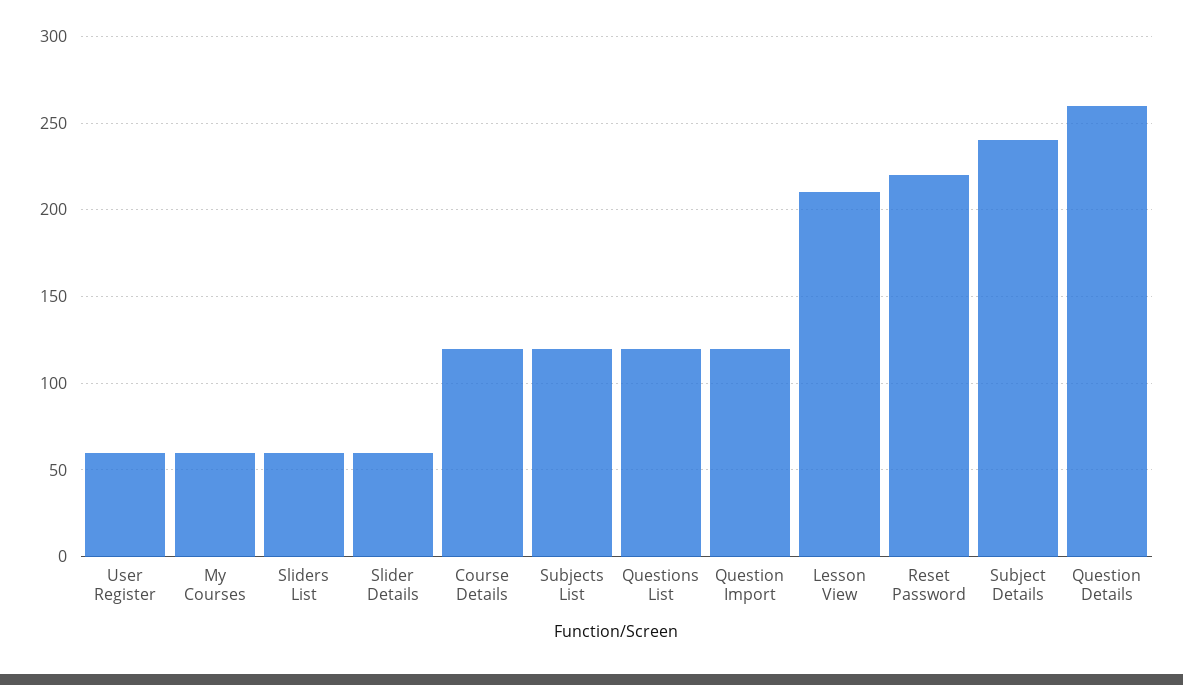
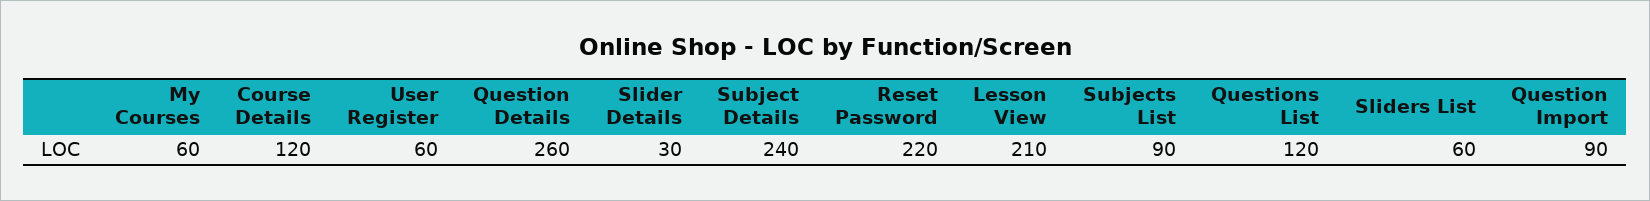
Slider Details: 60 -> 30
Subjects List: 120 -> 90
Question Import: 120 -> 90

